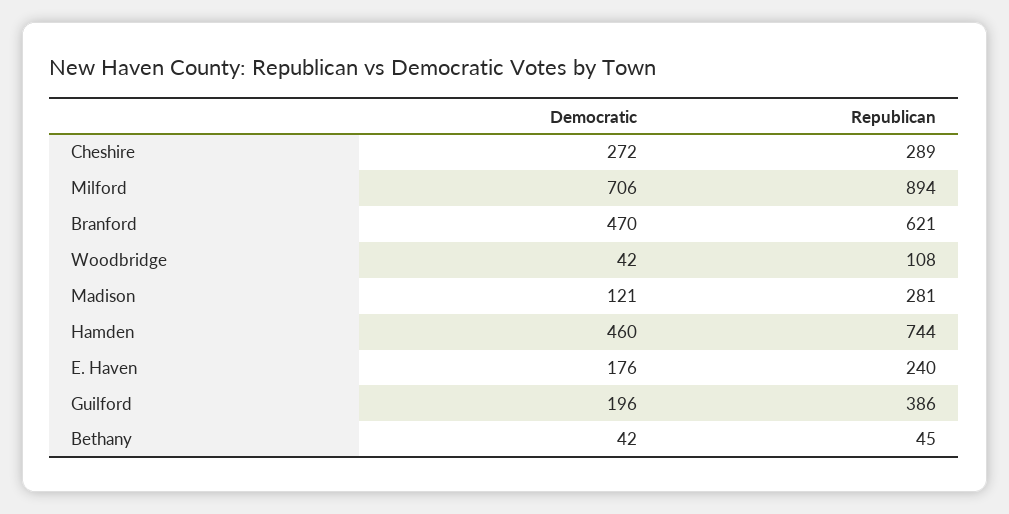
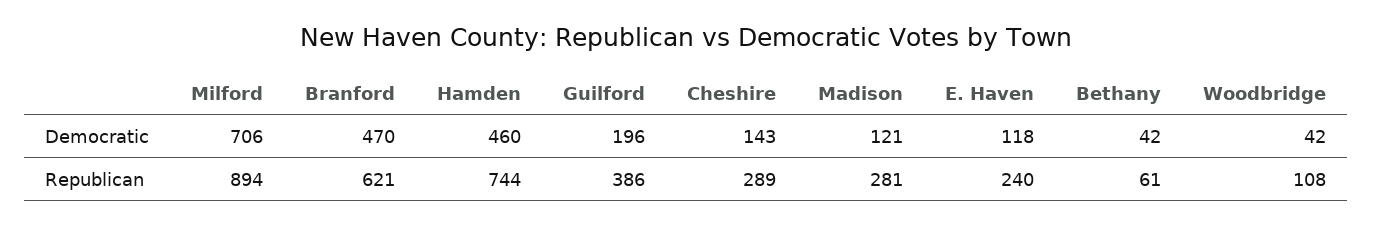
Democratic, Cheshire: 272 -> 143
Democratic, E. Haven: 176 -> 118
Republican, Bethany: 45 -> 61

